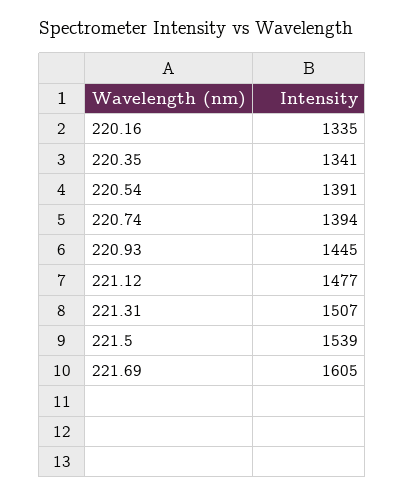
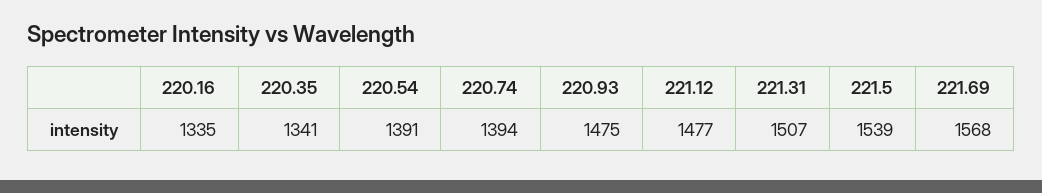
220.93: 1445 -> 1475
221.69: 1605 -> 1568

